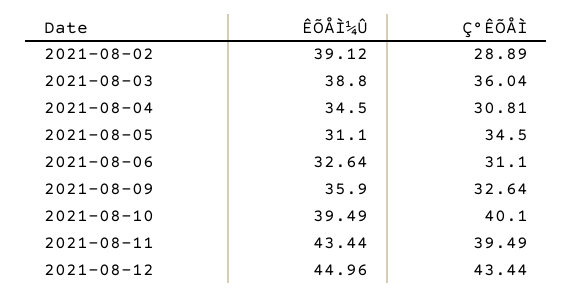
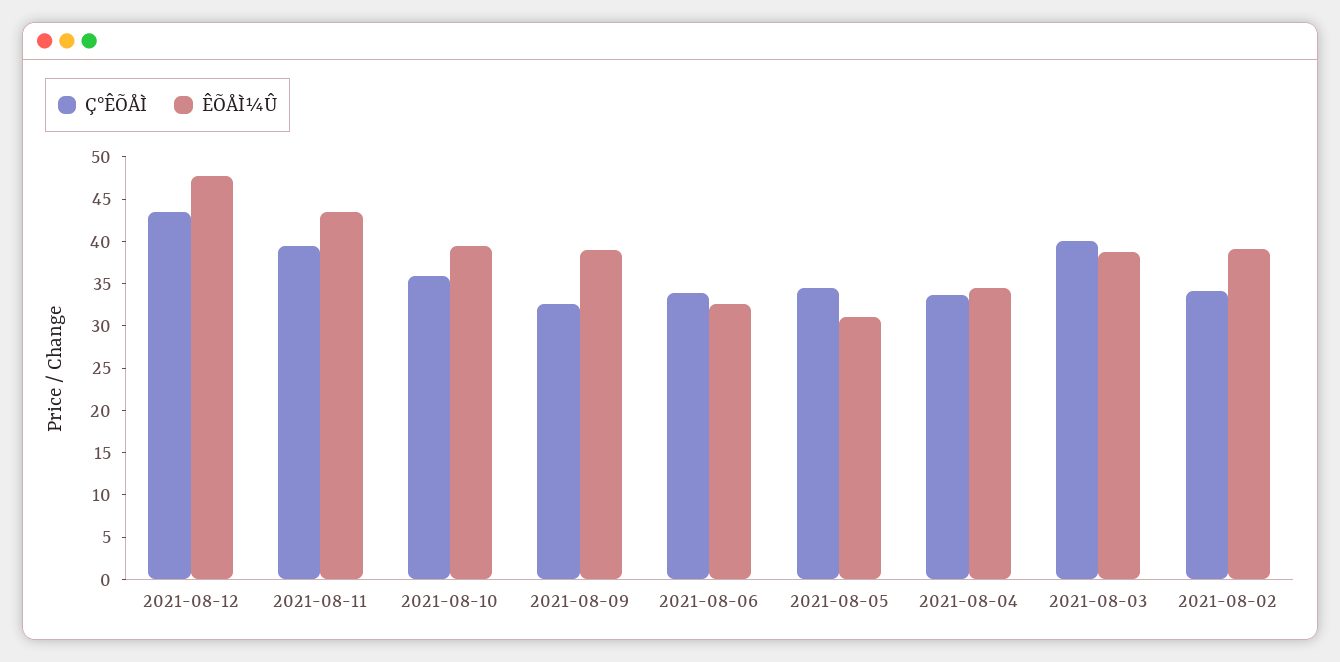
Ç°ÊÕÅÌ, 2021-08-02: 28.89 -> 34
Ç°ÊÕÅÌ, 2021-08-03: 36.04 -> 40
Ç°ÊÕÅÌ, 2021-08-04: 30.81 -> 34
Ç°ÊÕÅÌ, 2021-08-06: 31.1 -> 34
ÊÕÅÌ¼Û, 2021-08-09: 35.9 -> 39
Ç°ÊÕÅÌ, 2021-08-10: 40.1 -> 36
ÊÕÅÌ¼Û, 2021-08-12: 44.96 -> 48

